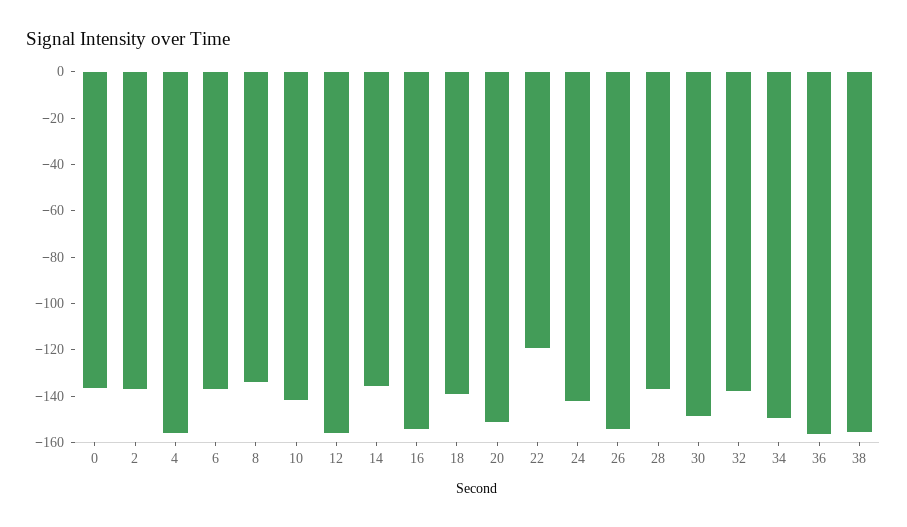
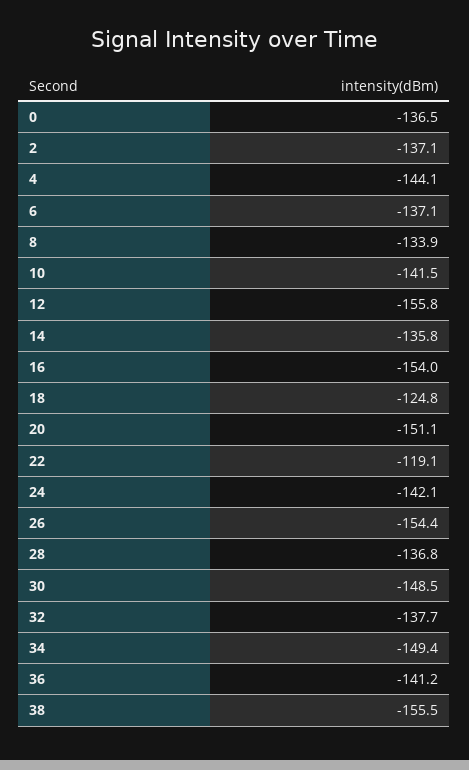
4: -155 -> -144.1
18: -140 -> -124.8
36: -155 -> -141.2

